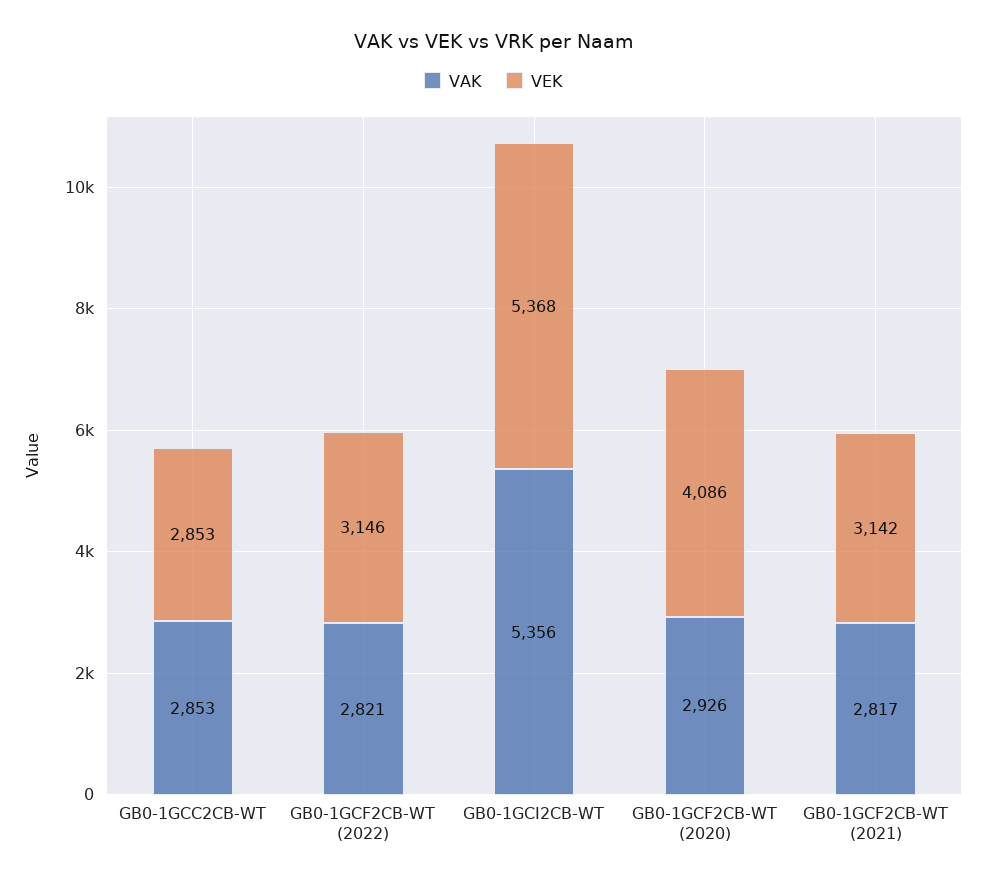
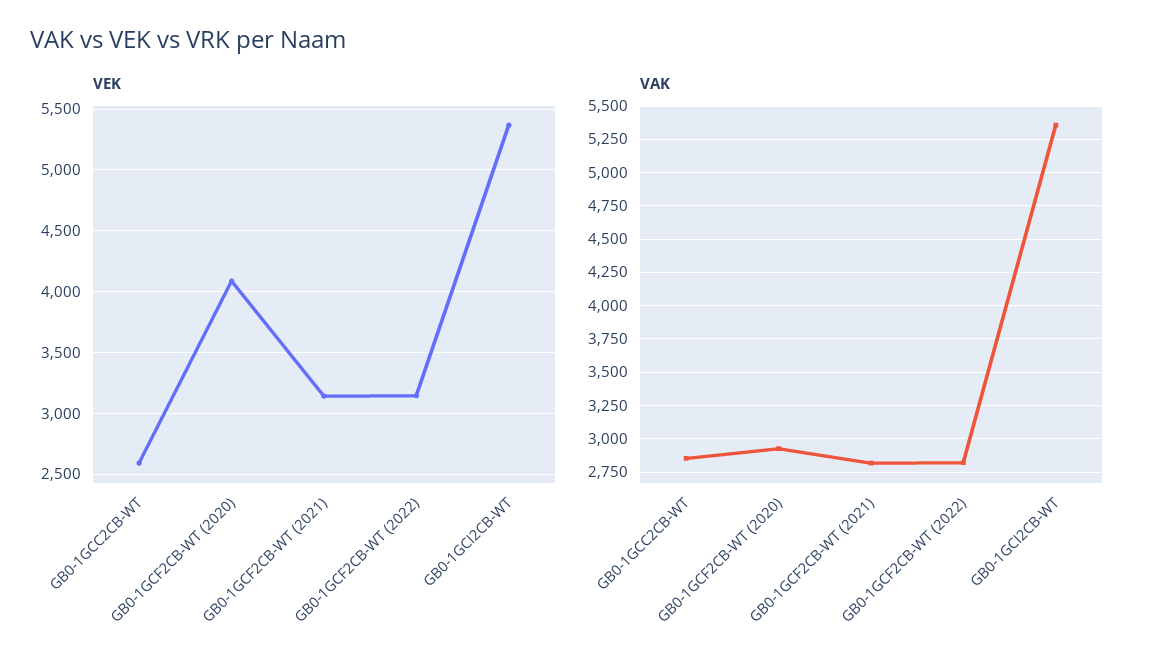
VEK, GB0-1GCC2CB-WT: 2853 -> 2600

